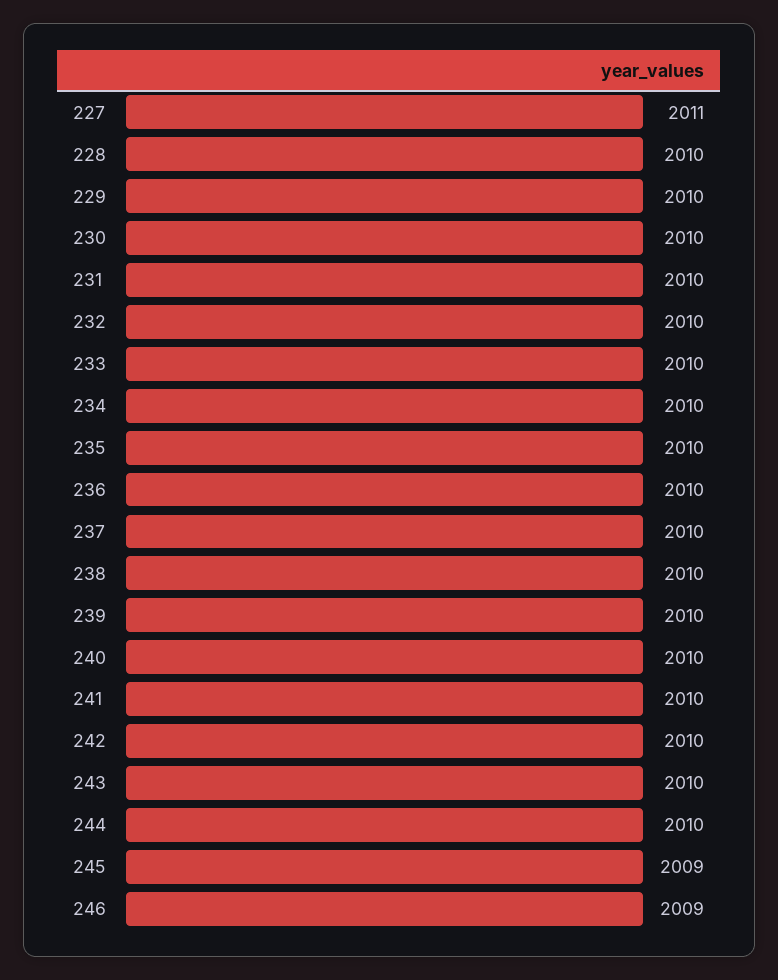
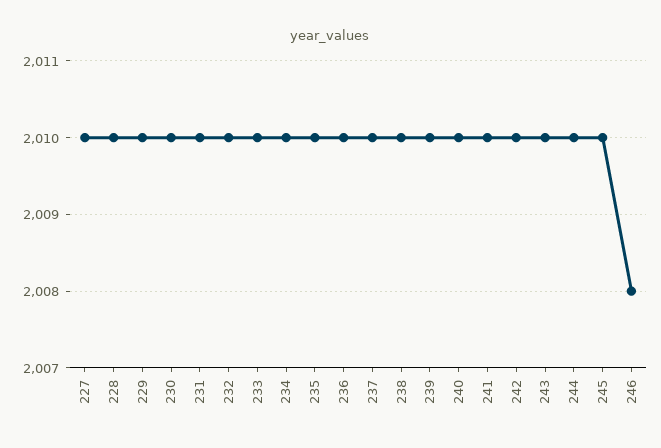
227: 2011 -> 2010
245: 2009 -> 2010
246: 2009 -> 2008

